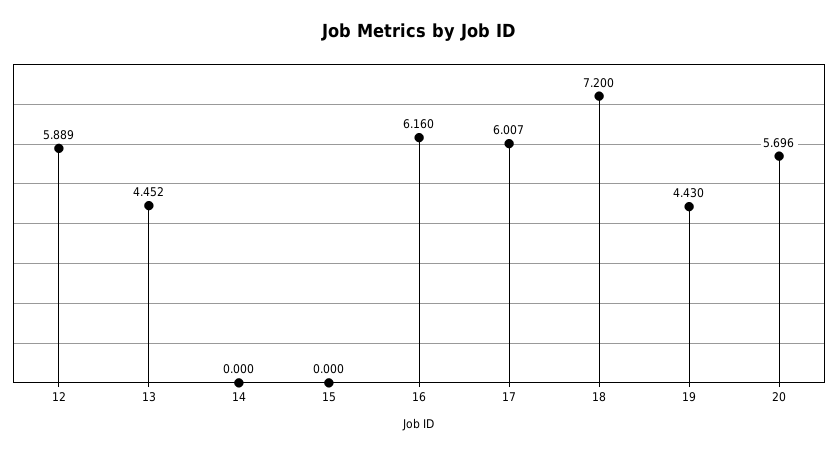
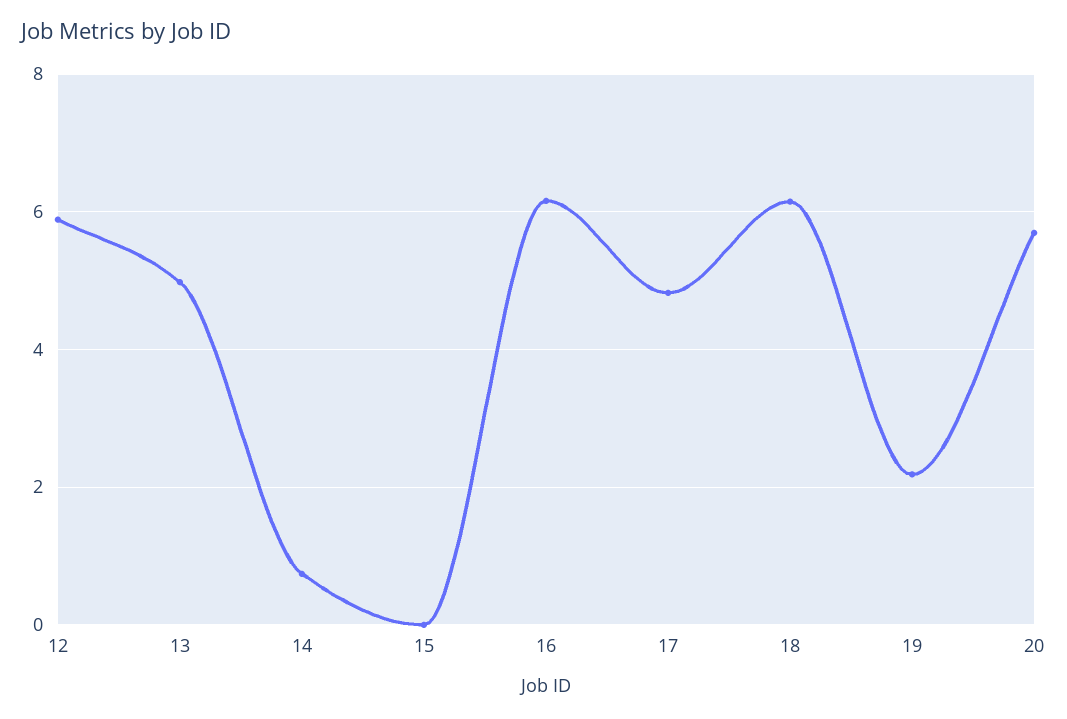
13: 4.452 -> 5
14: 0 -> 0.8
17: 6.007 -> 4.8
18: 7.2 -> 6.2
19: 4.43 -> 2.2

